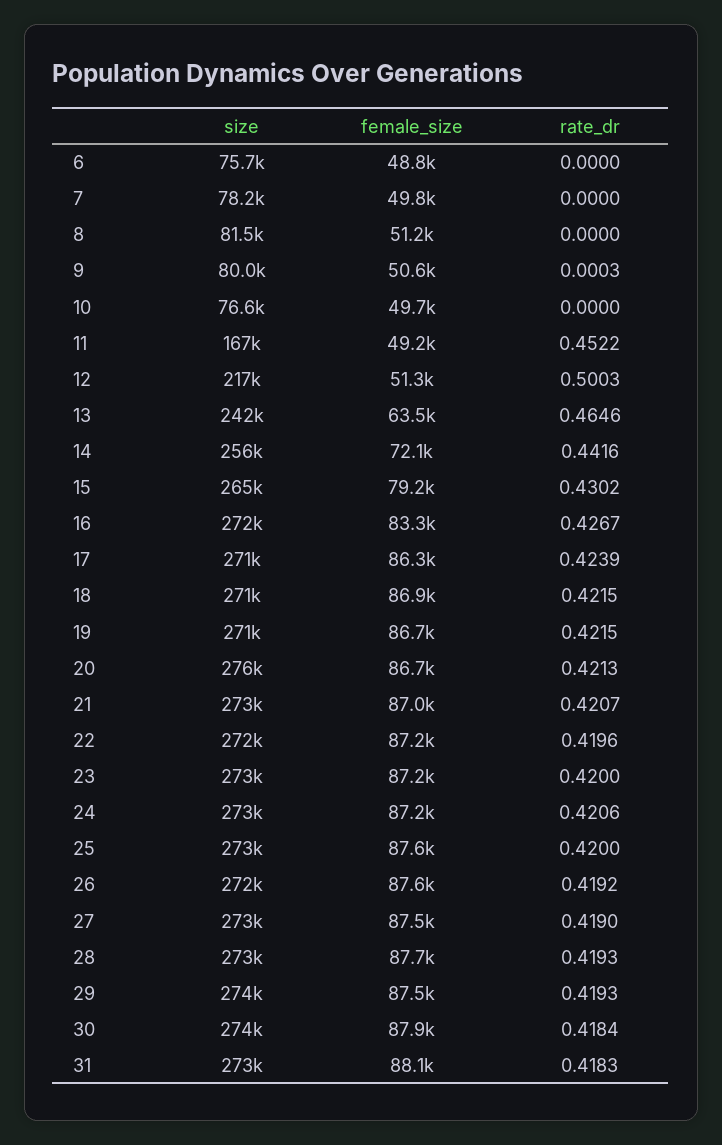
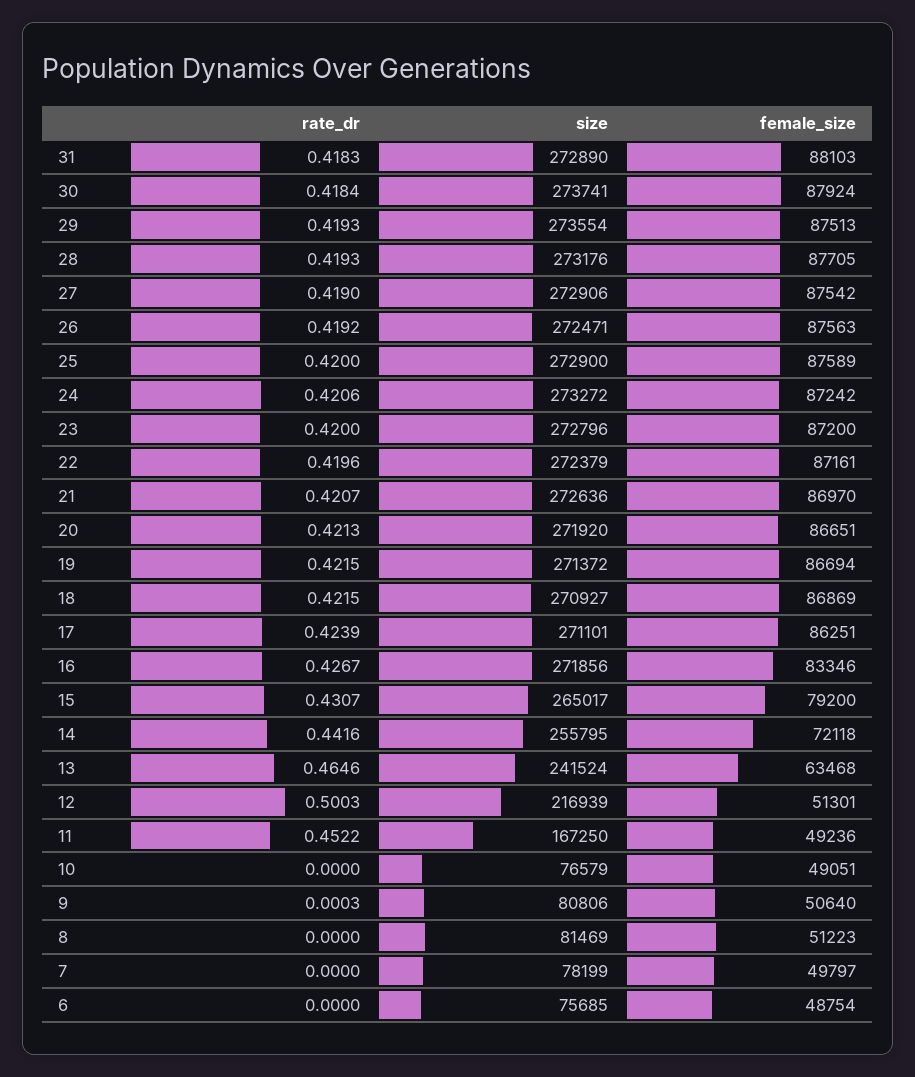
size, 9: 80000 -> 80806
female_size, 10: 49700 -> 49051
rate_dr, 15: 0.4302 -> 0.4307
size, 20: 276000 -> 271920

